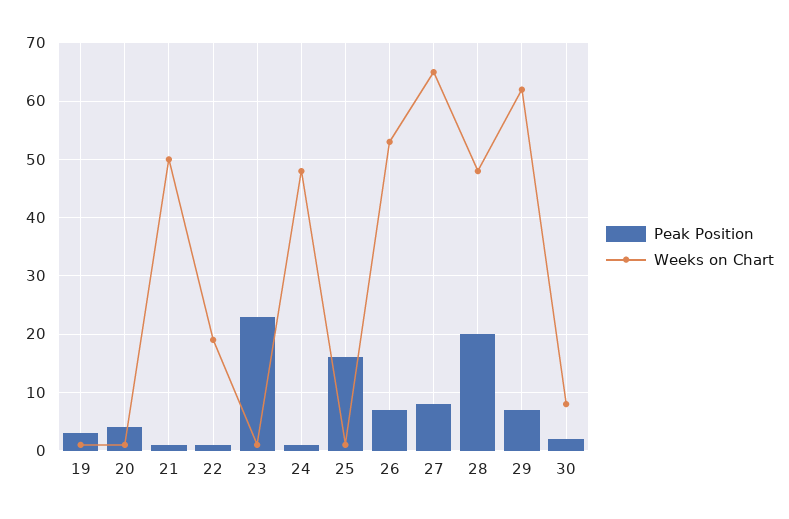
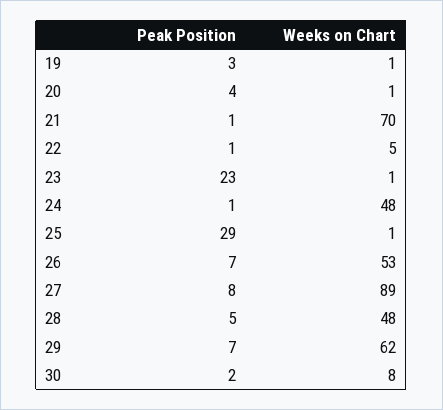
Weeks on Chart, 21: 50 -> 70
Weeks on Chart, 22: 20 -> 5
Peak Position, 25: 15 -> 29
Weeks on Chart, 27: 65 -> 89
Peak Position, 28: 20 -> 5

